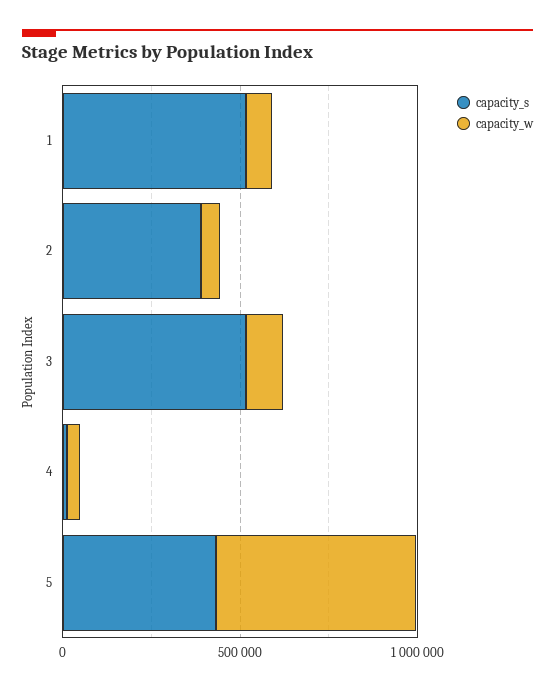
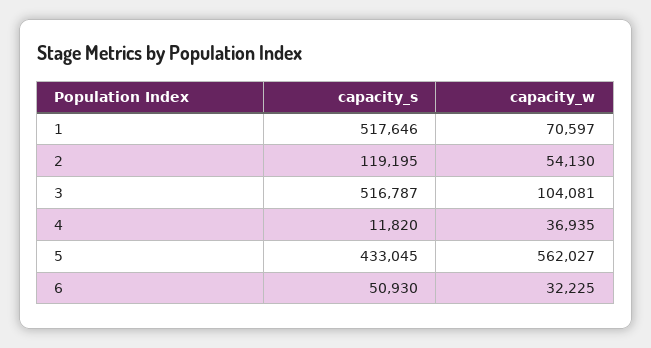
capacity_s, 2: 400000 -> 119195
capacity_s, 6: none -> 50930
capacity_w, 6: none -> 32225

